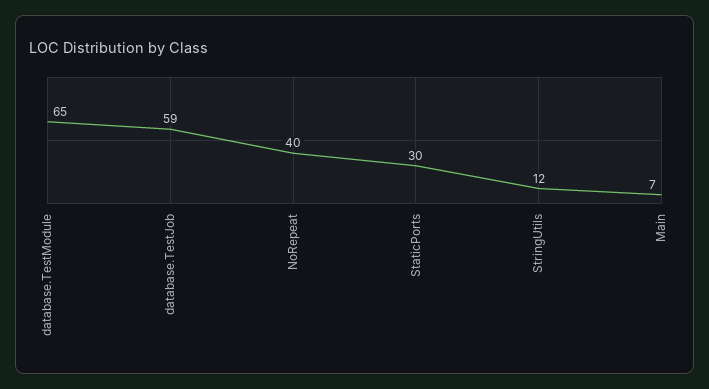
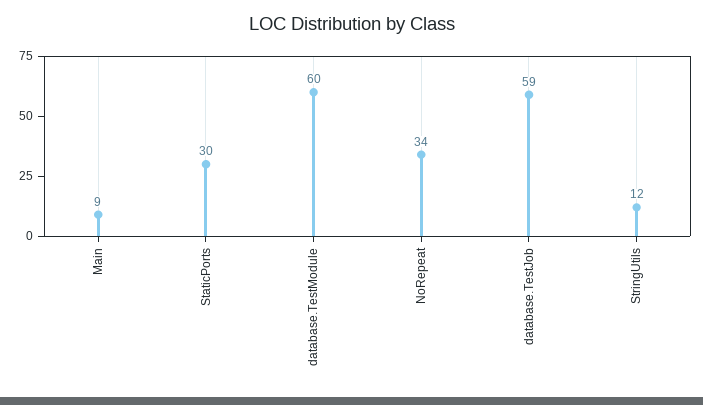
database.TestModule: 65 -> 60
NoRepeat: 40 -> 34
Main: 7 -> 9

